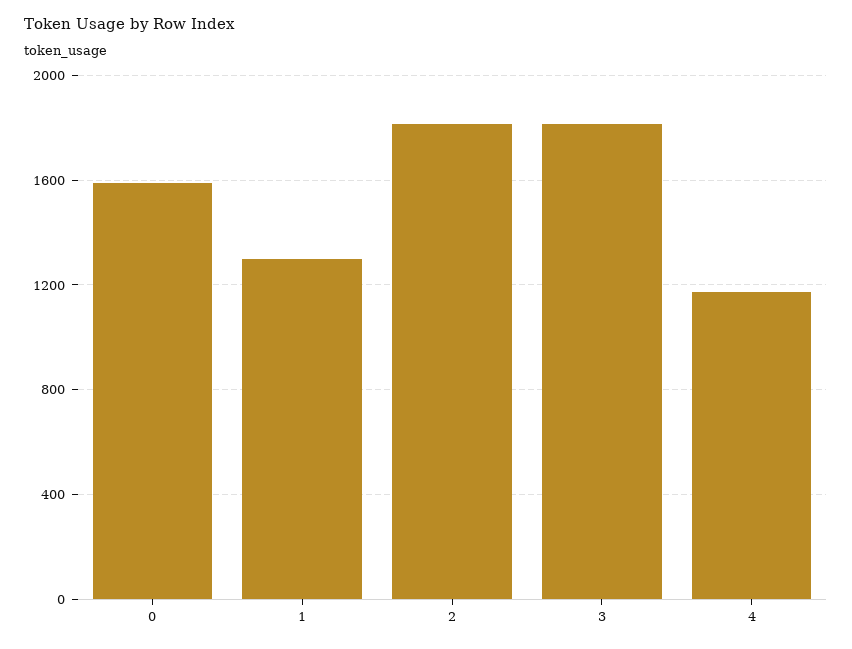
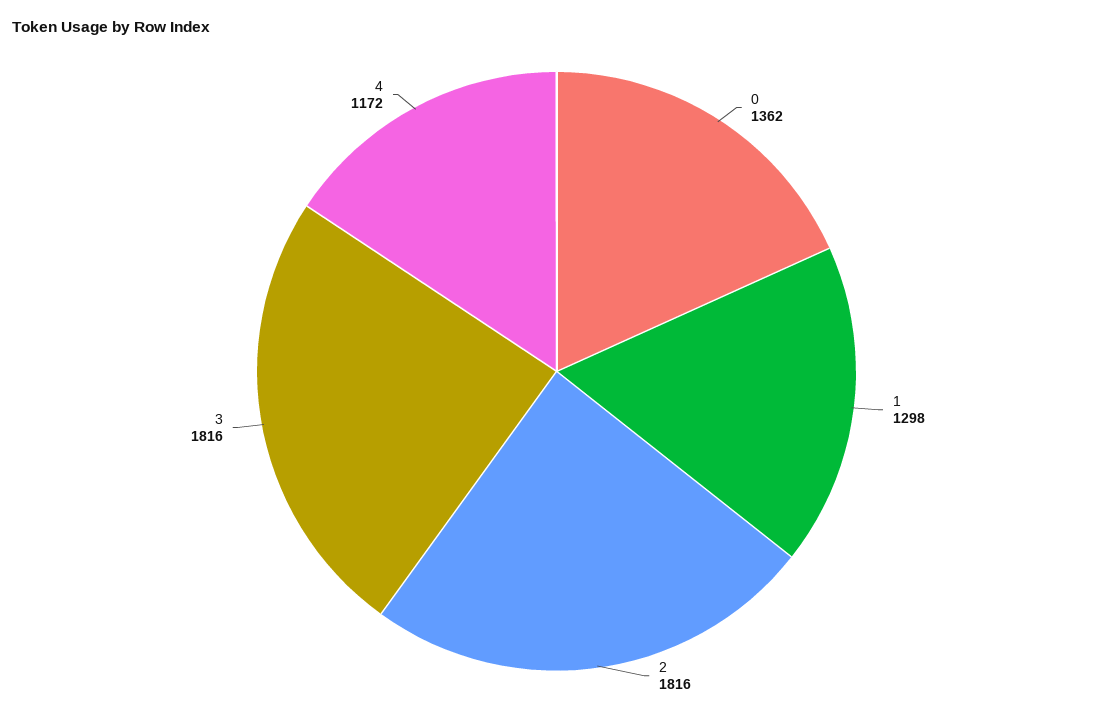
0: 1600 -> 1362

